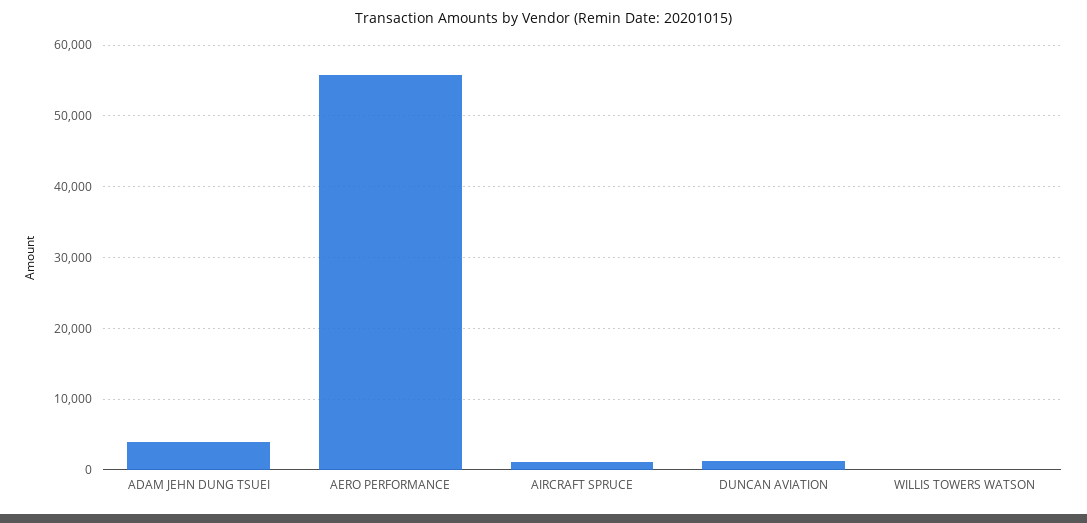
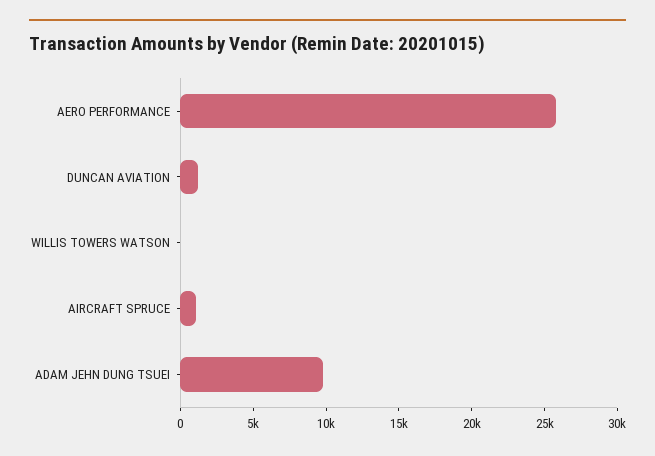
ADAM JEHN DUNG TSUEI: 4000 -> 10000
AERO PERFORMANCE: 56000 -> 26000

